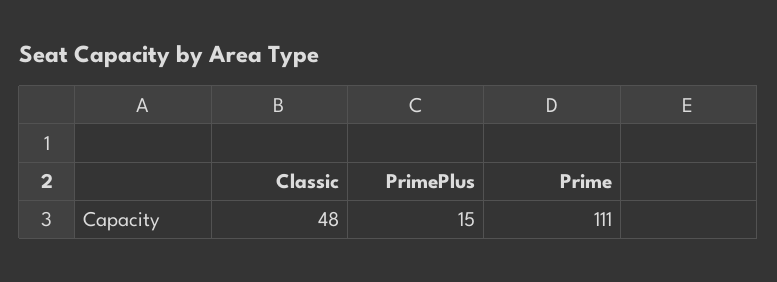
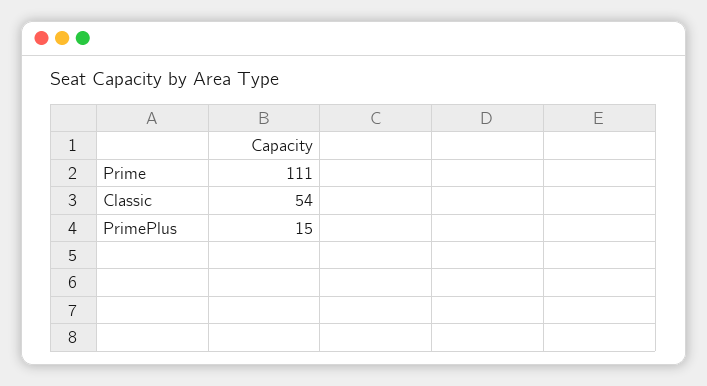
Classic: 48 -> 54

